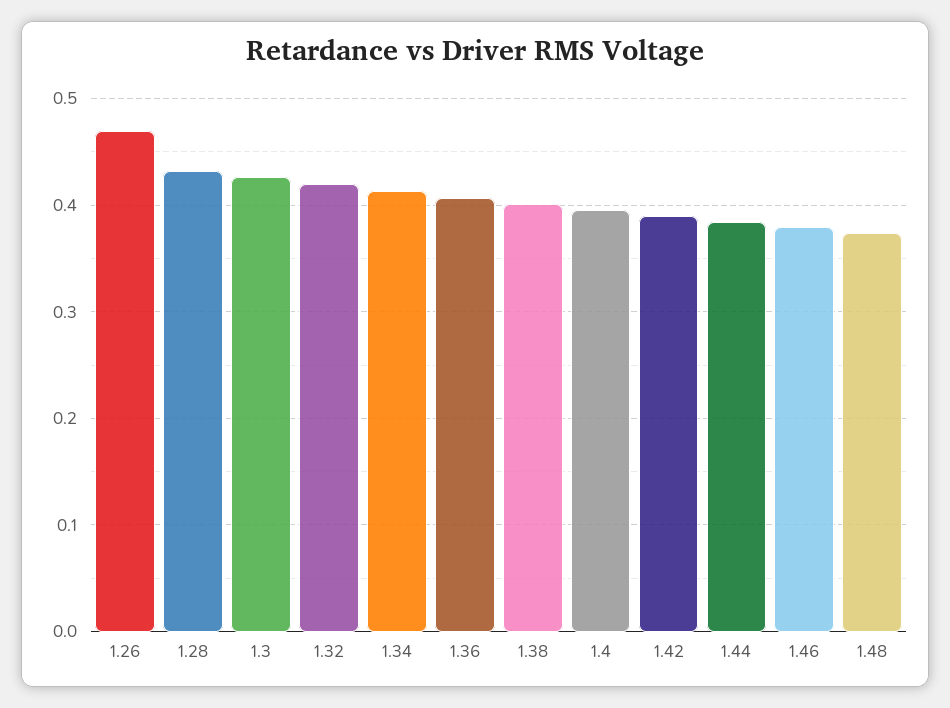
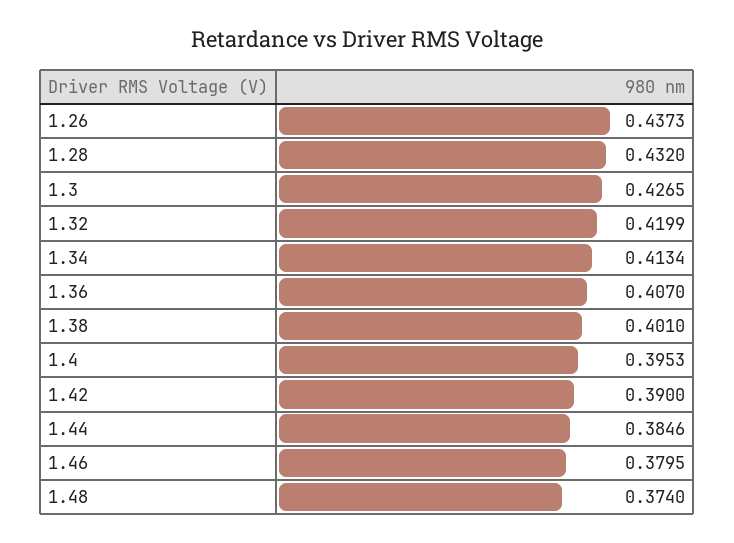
1.26: 0.47 -> 0.4373

